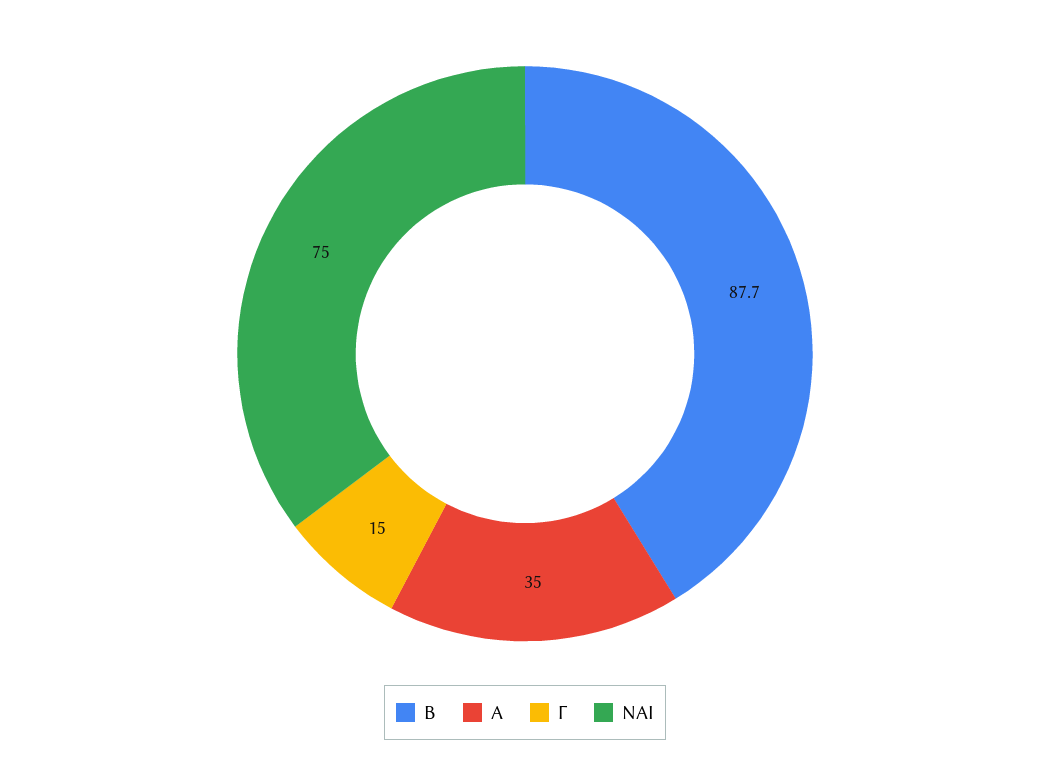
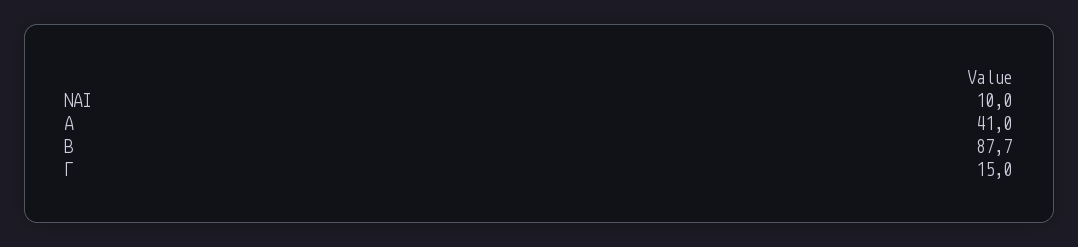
Α: 35 -> 41
ΝΑΙ: 75 -> 10

